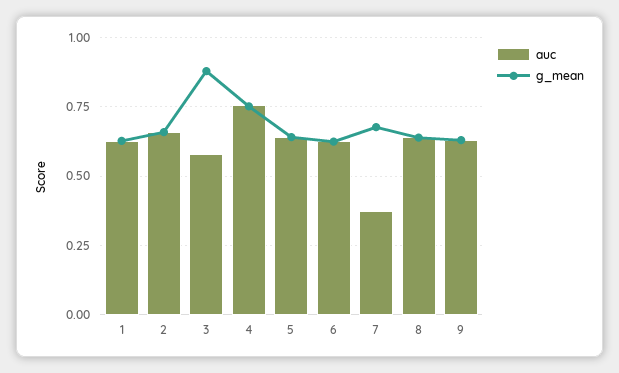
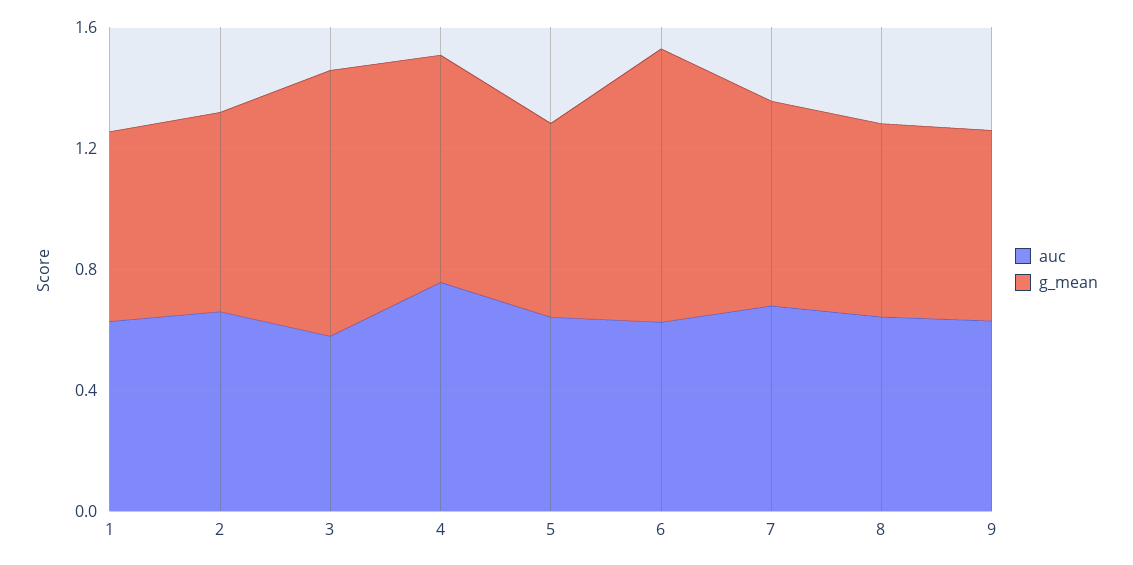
g_mean, 6: 0.625 -> 0.9
auc, 7: 0.375 -> 0.7

